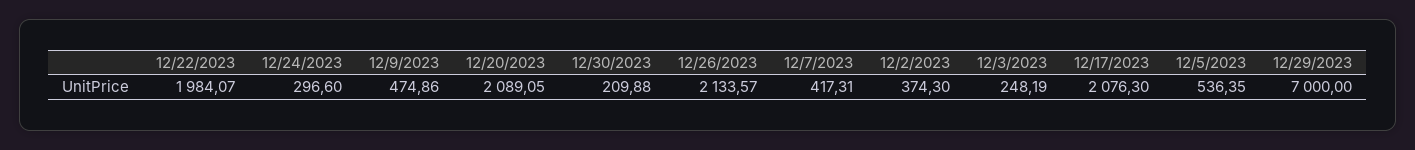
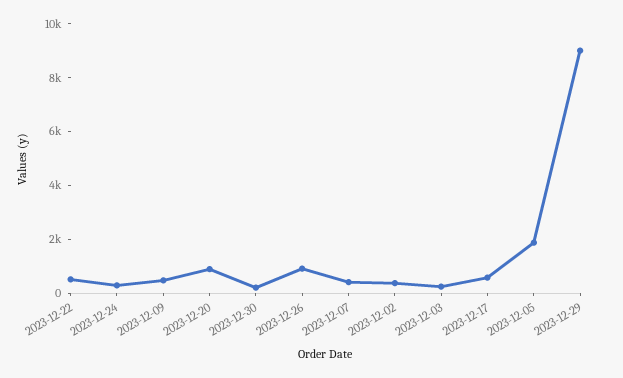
12/22/2023: 1984.07 -> 500
12/20/2023: 2089.05 -> 1000
12/26/2023: 2133.57 -> 1000
12/17/2023: 2076.3 -> 500
12/5/2023: 536.35 -> 2000
12/29/2023: 7000 -> 9000

